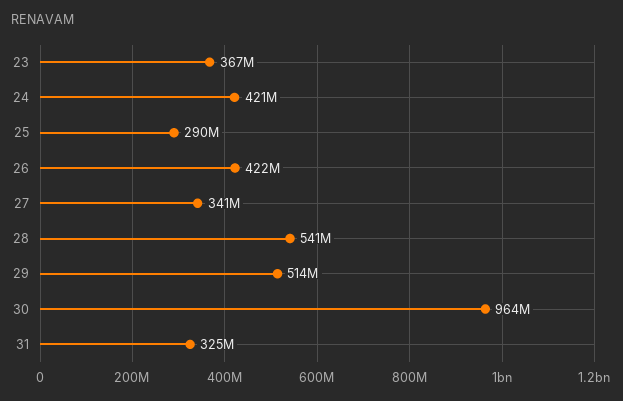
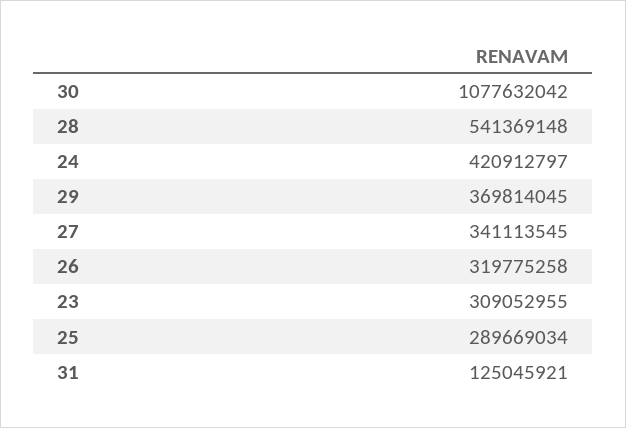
23: 367000000 -> 309052955
26: 422000000 -> 319775258
29: 514000000 -> 369814045
30: 964000000 -> 1077632042
31: 325000000 -> 125045921

